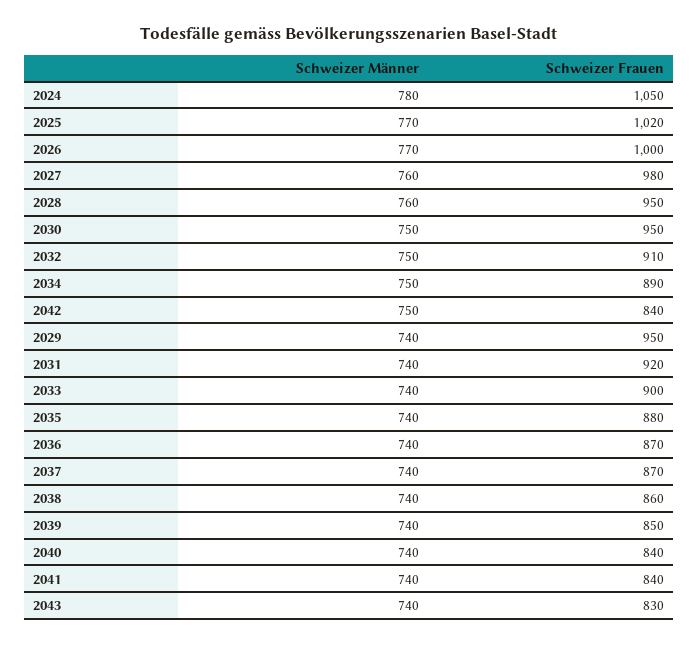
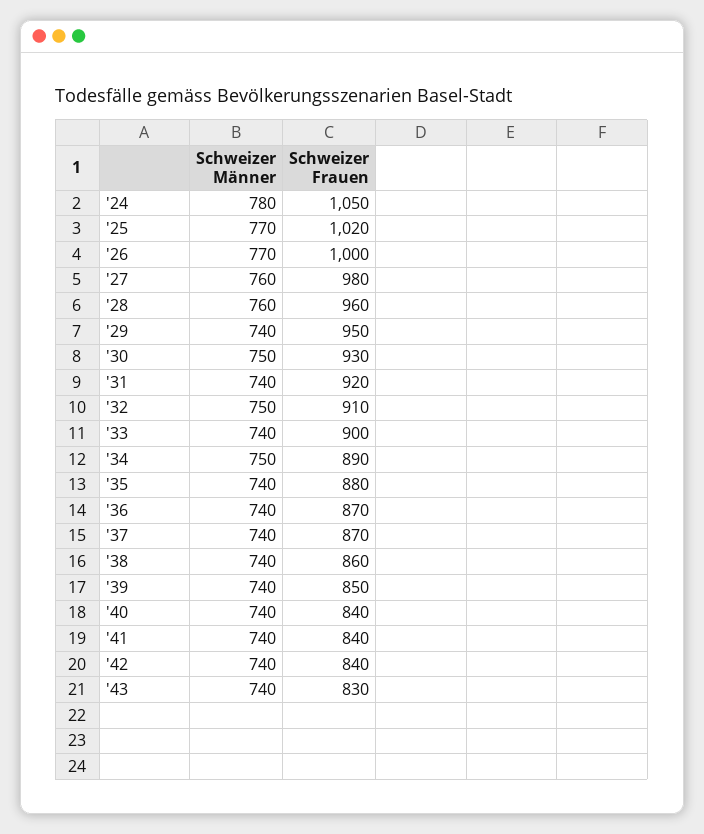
Schweizer Frauen, 2028: 950 -> 960
Schweizer Frauen, 2030: 950 -> 930
Schweizer Männer, 2042: 750 -> 740

